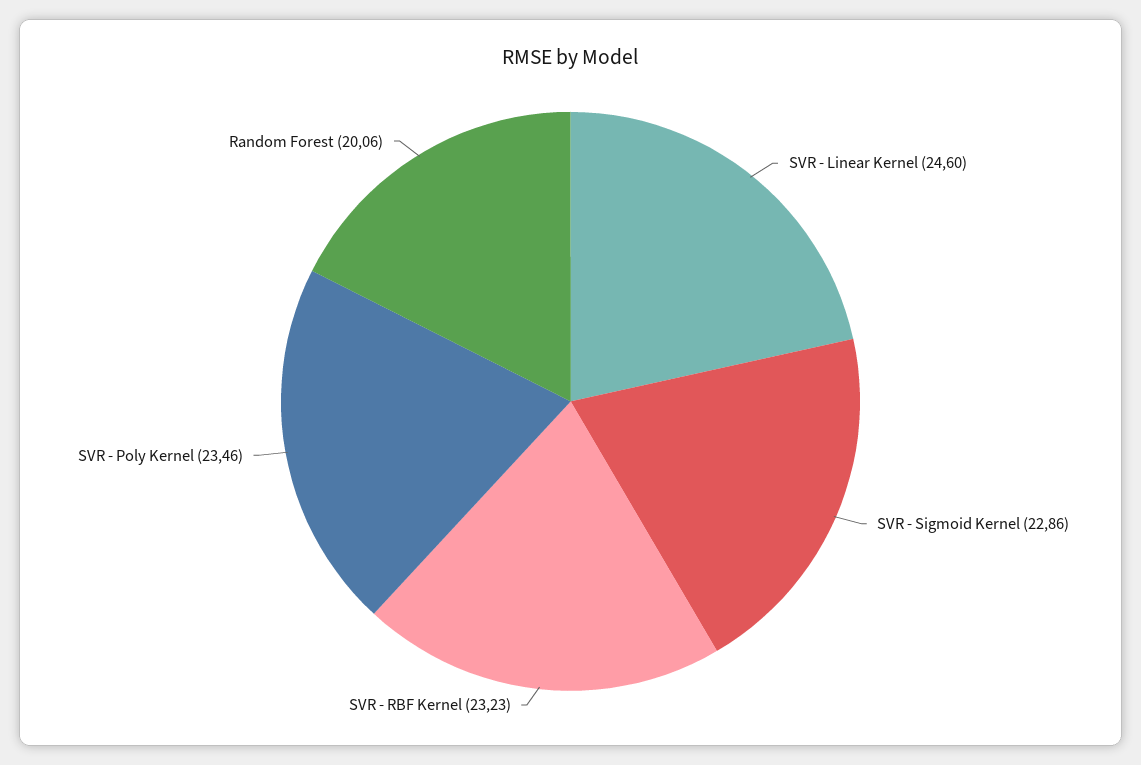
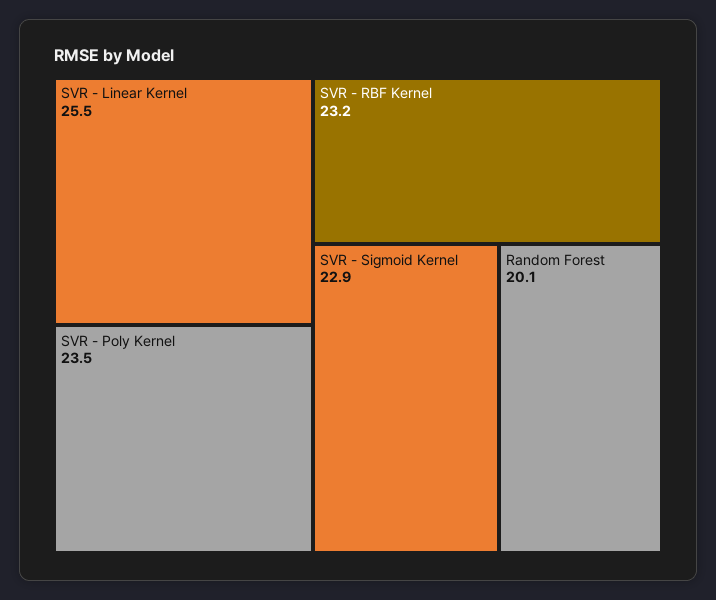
SVR - Linear Kernel: 24.6 -> 25.5

